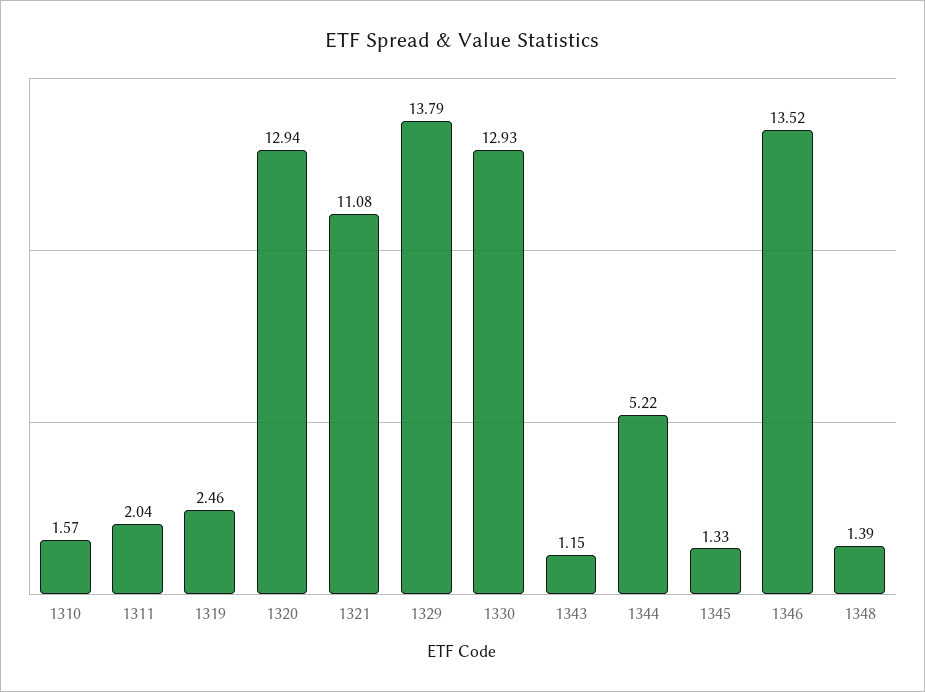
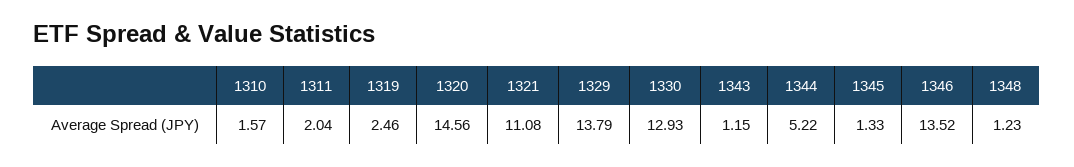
1320: 12.94 -> 14.56
1348: 1.39 -> 1.23

